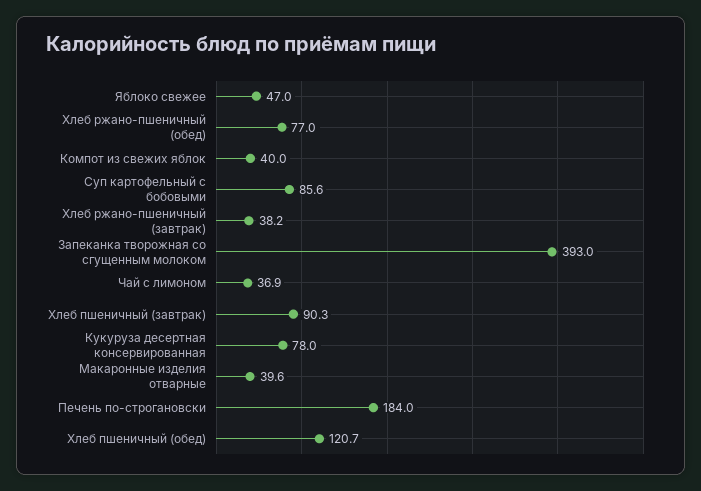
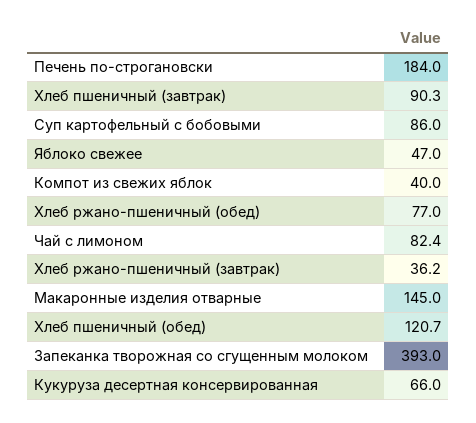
Суп картофельный с бобовыми: 85.6 -> 86
Хлеб ржано-пшеничный (завтрак): 38.2 -> 36.2
Чай с лимоном: 36.9 -> 82.4
Кукуруза десертная консервированная: 78 -> 66
Макаронные изделия отварные: 39.6 -> 145

